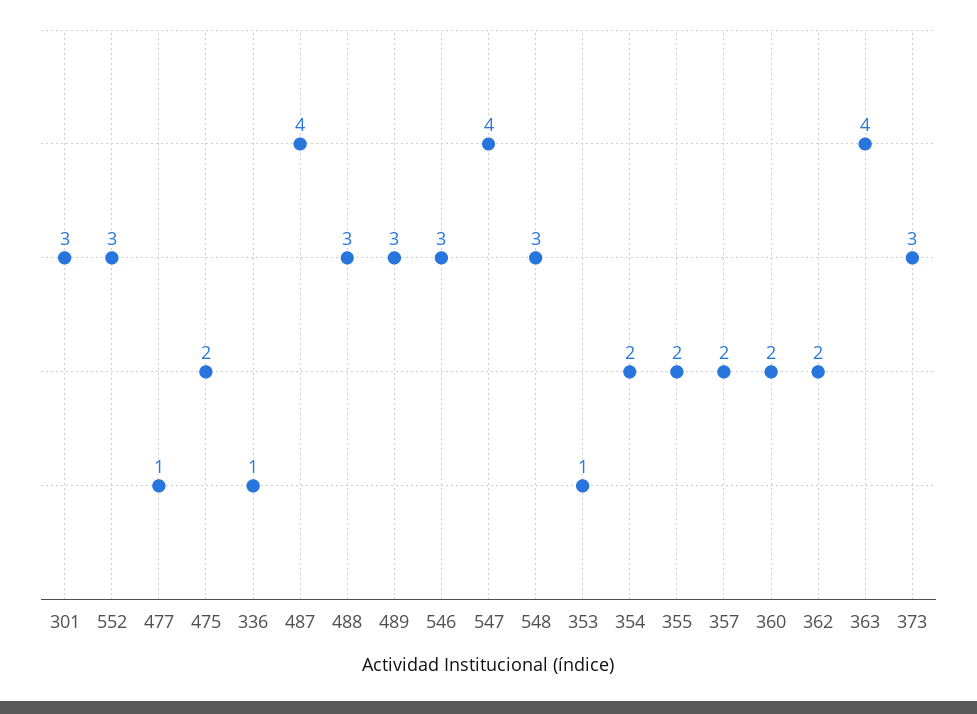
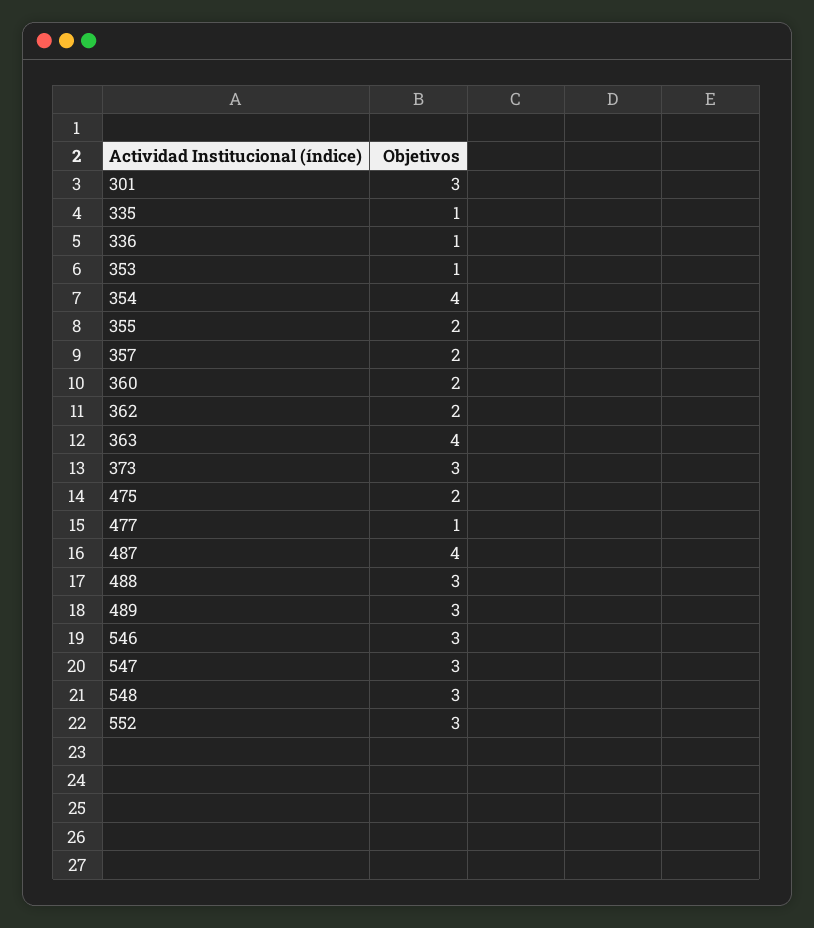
547: 4 -> 3
354: 2 -> 4
335: none -> 1

